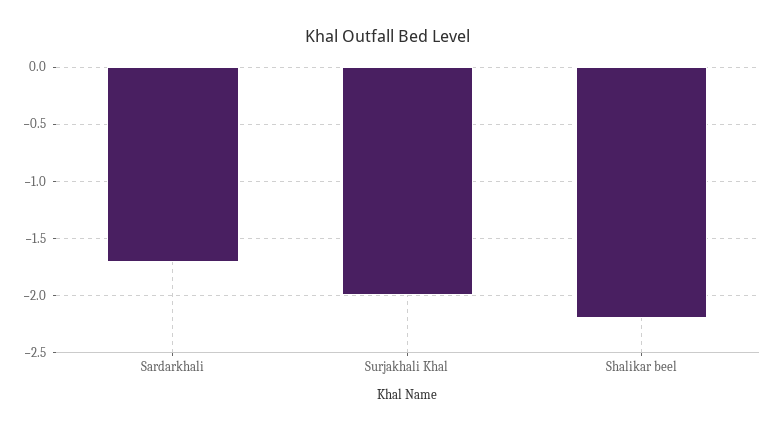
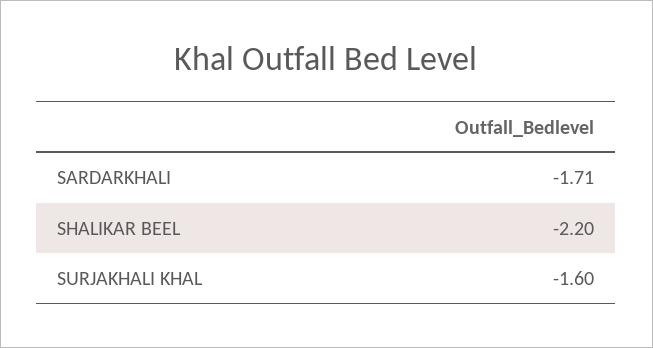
Surjakhali Khal: -2 -> -1.6

